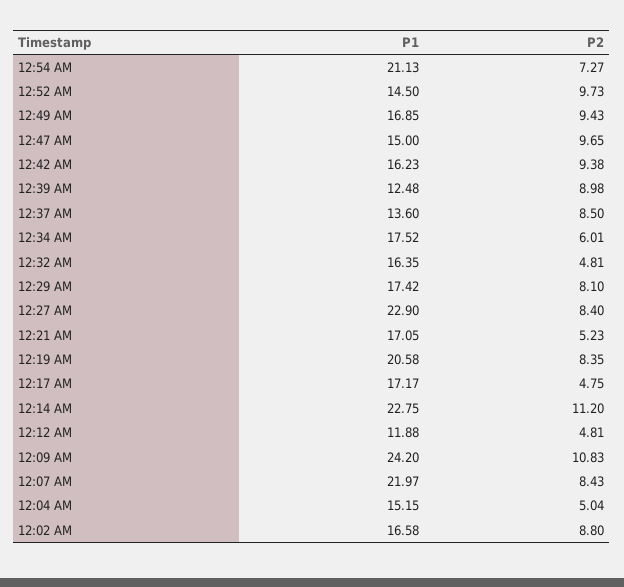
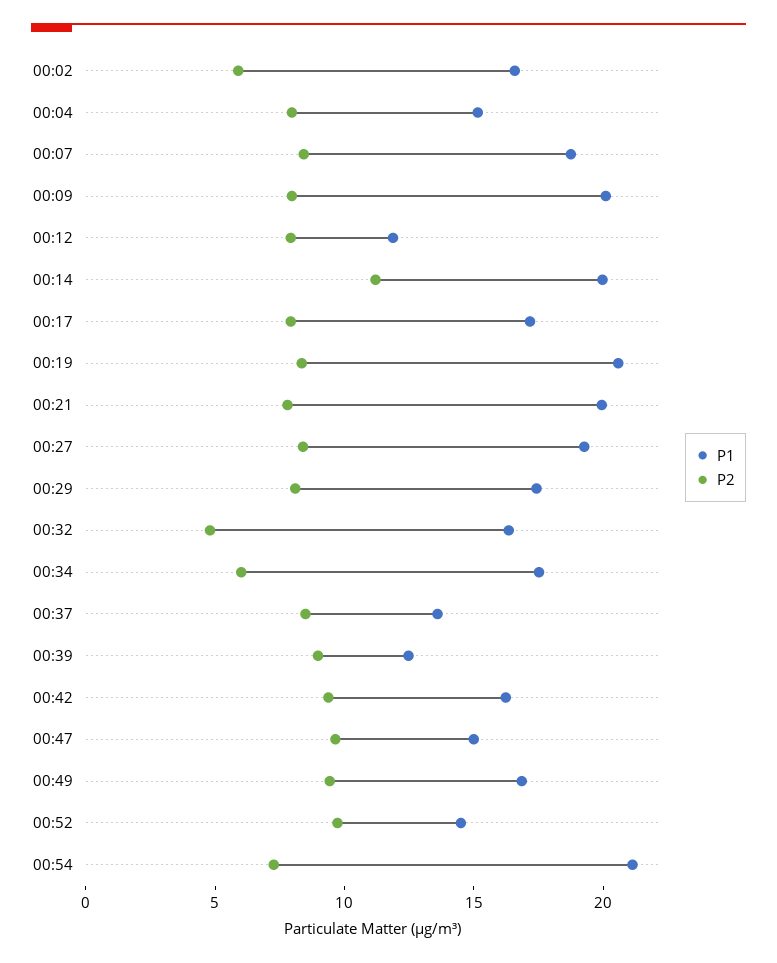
P1, 12:27 AM: 22.9 -> 19
P1, 12:21 AM: 17.05 -> 20
P2, 12:21 AM: 5.23 -> 8
P2, 12:17 AM: 4.75 -> 8
P1, 12:14 AM: 22.75 -> 20
P2, 12:12 AM: 4.81 -> 8
P1, 12:09 AM: 24.2 -> 20
P2, 12:09 AM: 10.83 -> 8
P1, 12:07 AM: 21.97 -> 19
P2, 12:04 AM: 5.04 -> 8
P2, 12:02 AM: 8.8 -> 6

